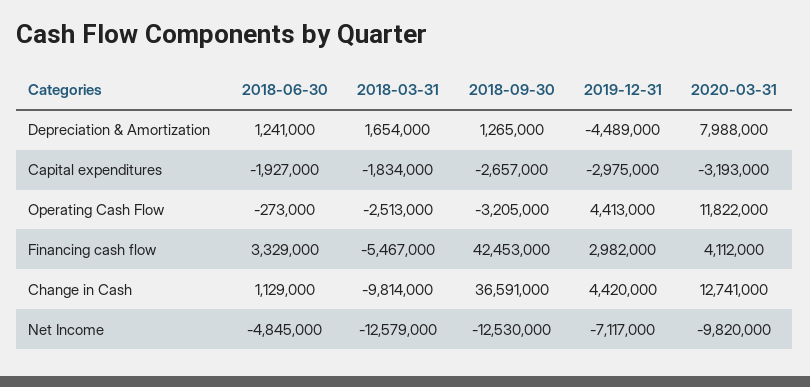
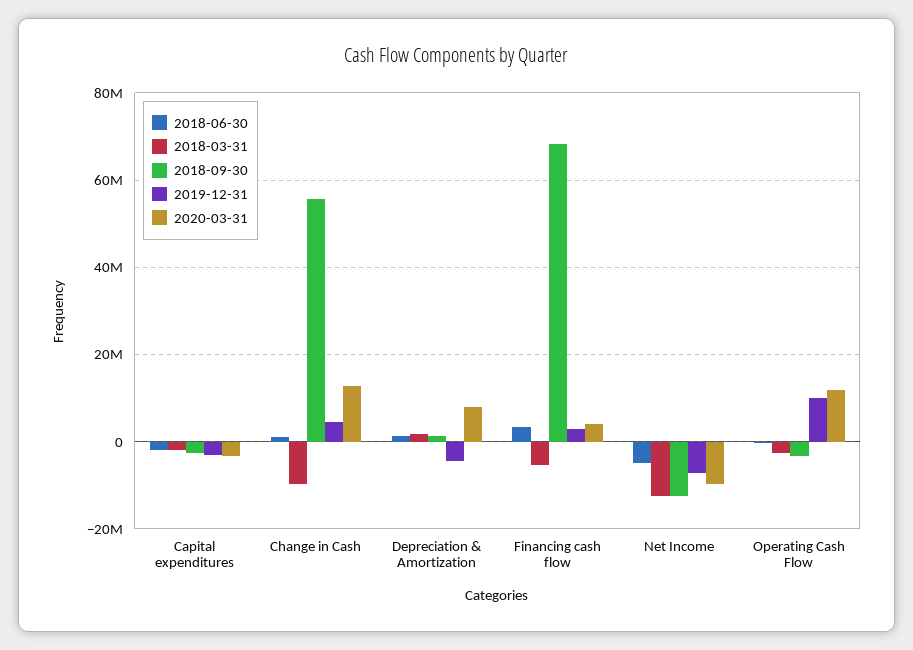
2019-12-31, Operating Cash Flow: 4413000 -> 10000000
2018-09-30, Financing cash flow: 42453000 -> 68000000
2018-09-30, Change in Cash: 36591000 -> 56000000

